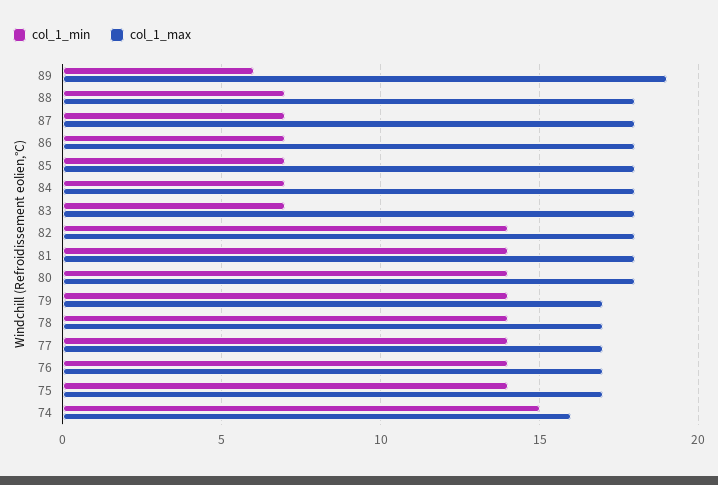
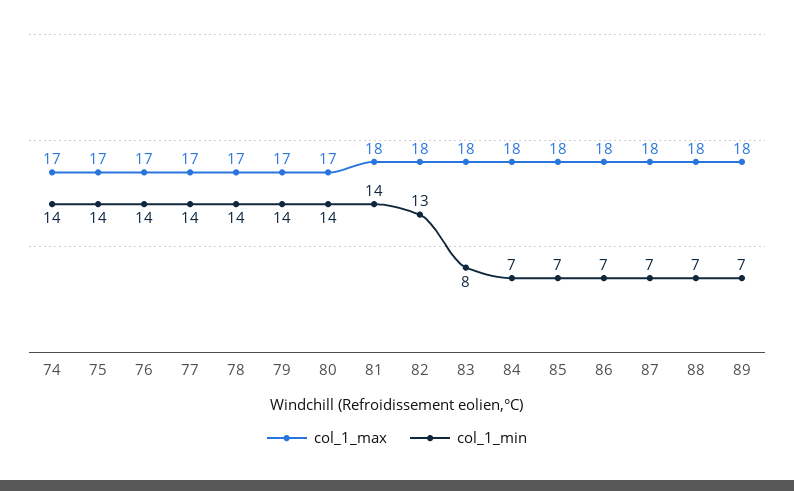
col_1_min, 89: 6 -> 7
col_1_max, 89: 19 -> 18
col_1_min, 83: 7 -> 8
col_1_min, 82: 14 -> 13
col_1_max, 80: 18 -> 17
col_1_min, 74: 15 -> 14
col_1_max, 74: 16 -> 17

